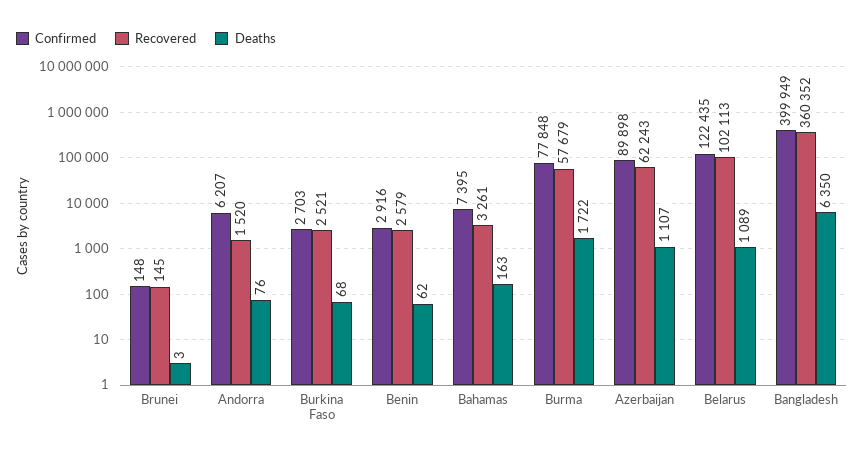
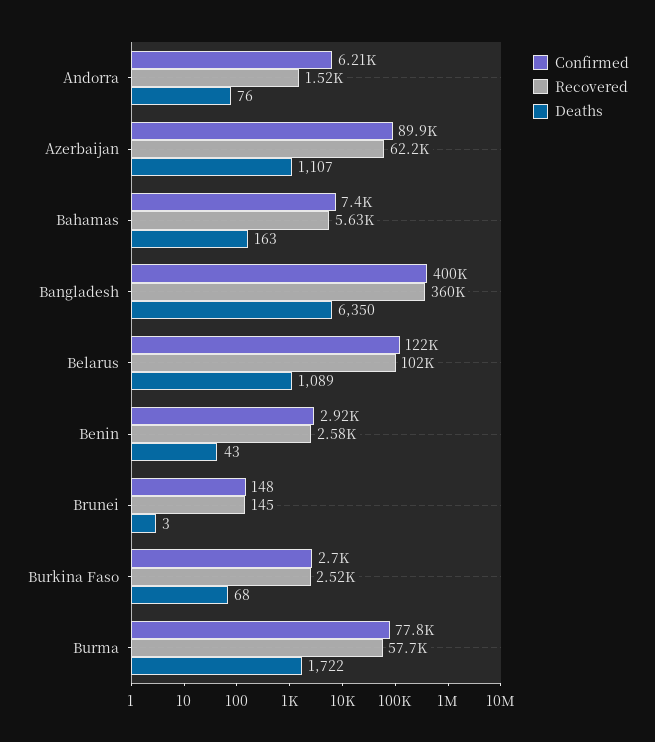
Deaths, Benin: 62 -> 43
Recovered, Bahamas: 3261 -> 5630

